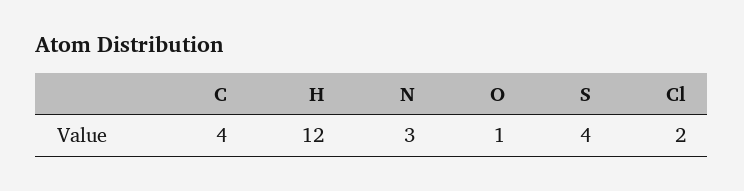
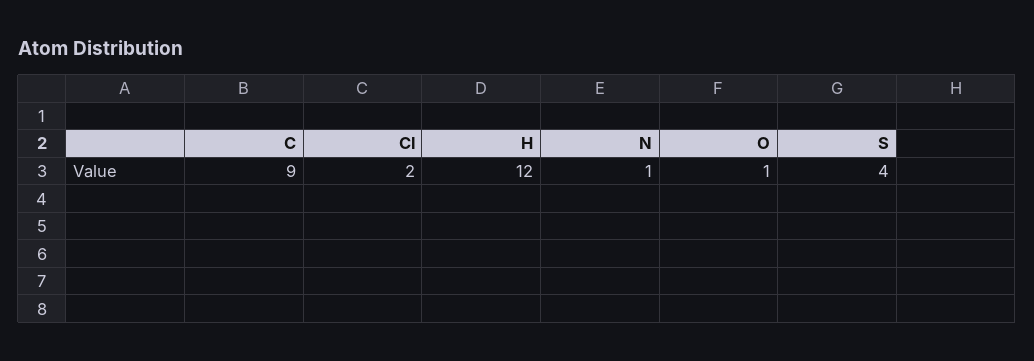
C: 4 -> 9
N: 3 -> 1

